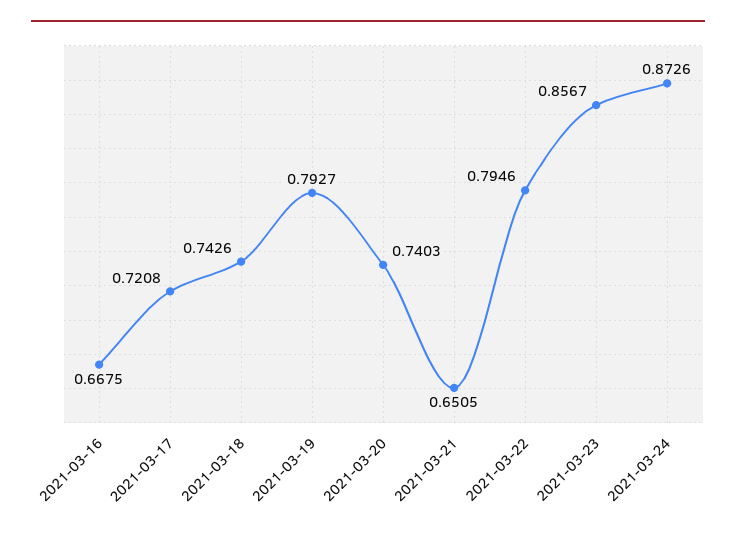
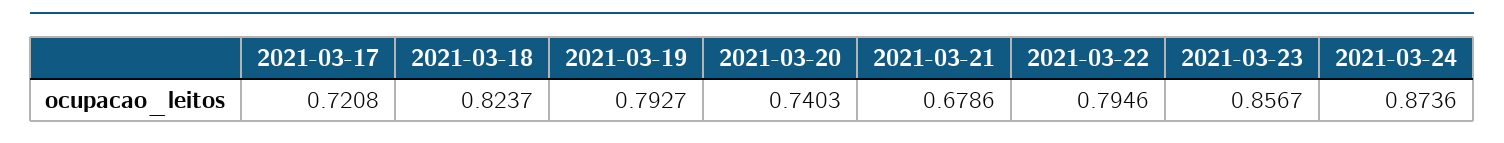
2021-03-16: 0.6675 -> none
2021-03-18: 0.7426 -> 0.8237
2021-03-21: 0.6505 -> 0.6786
2021-03-24: 0.8726 -> 0.8736

